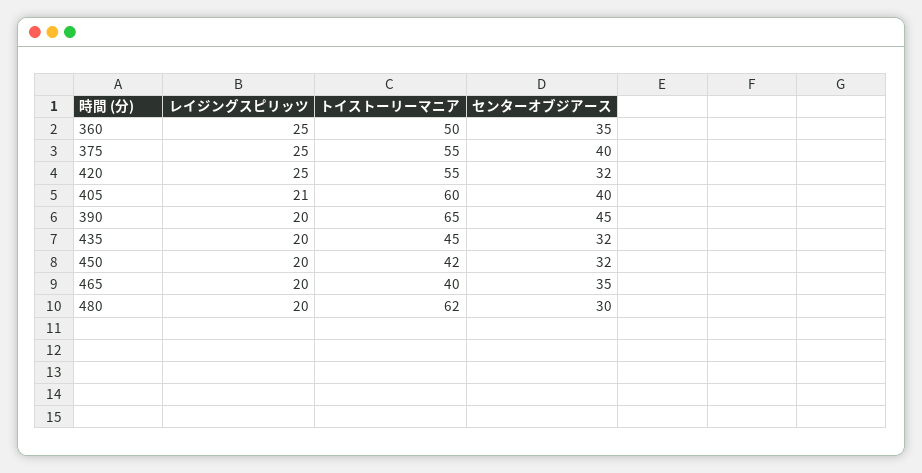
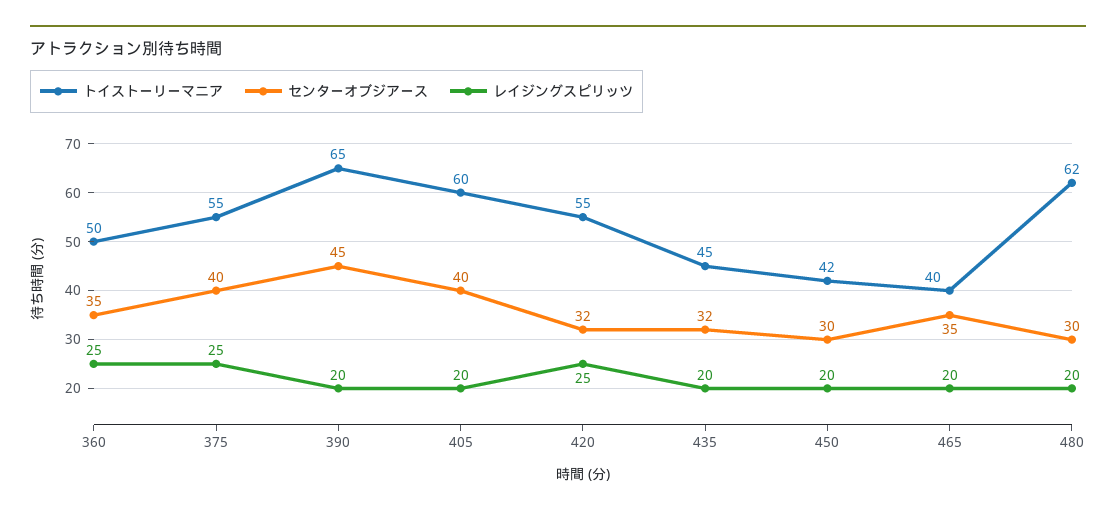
レイジングスピリッツ, 405: 21 -> 20
センターオブジアース, 450: 32 -> 30

